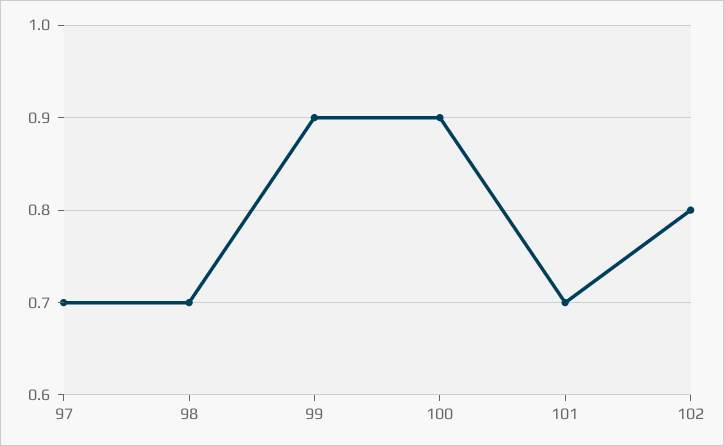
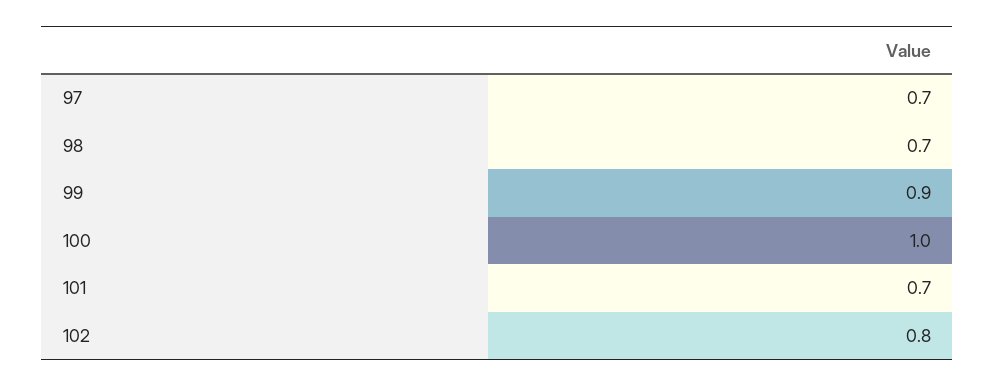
100: 0.9 -> 1

